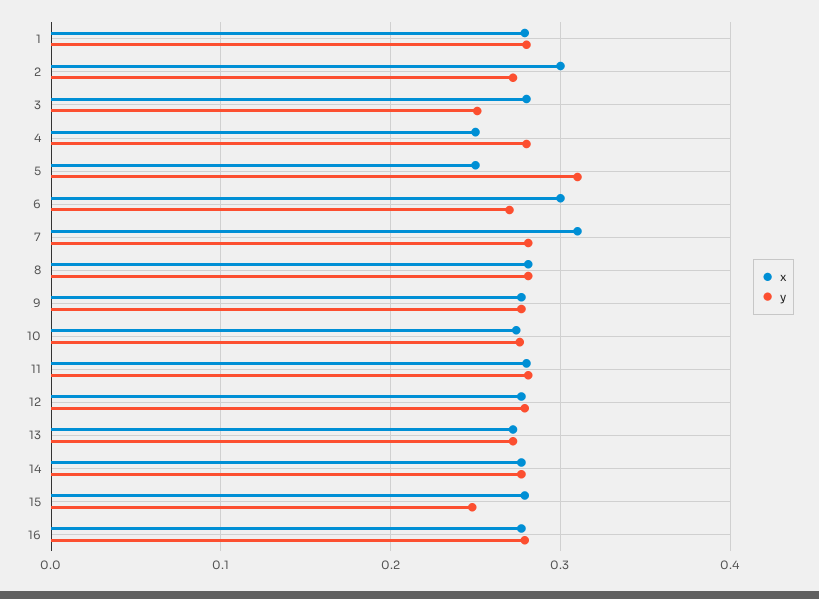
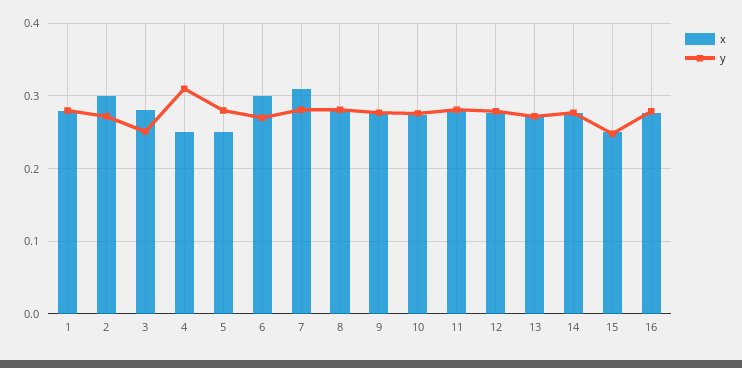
y, 4: 0.28 -> 0.31
y, 5: 0.31 -> 0.28
x, 15: 0.28 -> 0.25

